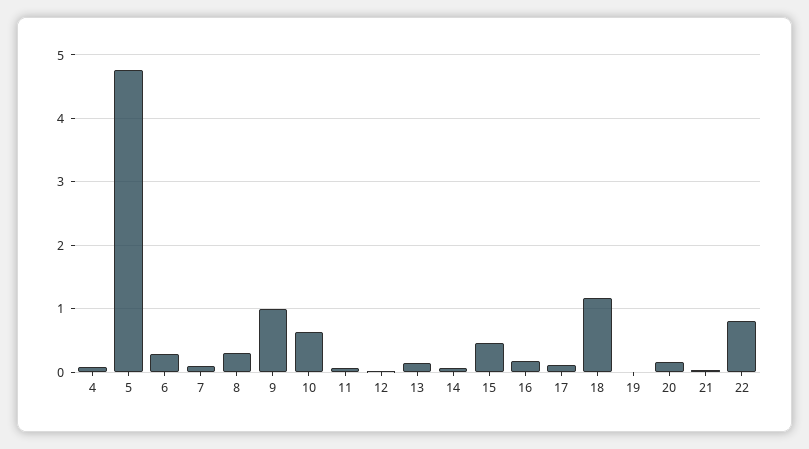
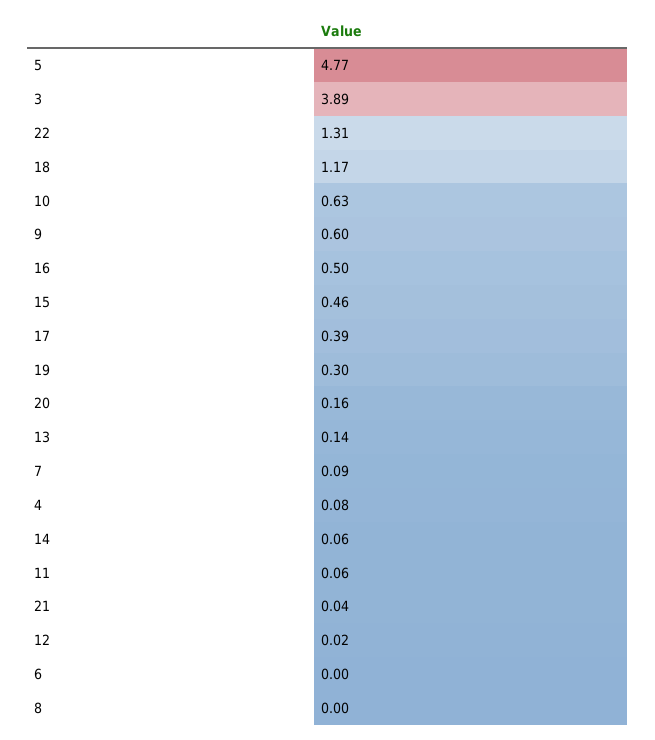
6: 0.3 -> 0
8: 0.3 -> 0
9: 1 -> 0.6
16: 0.2 -> 0.5
17: 0.1 -> 0.39
19: 0 -> 0.3
22: 0.8 -> 1.31
3: none -> 3.89

